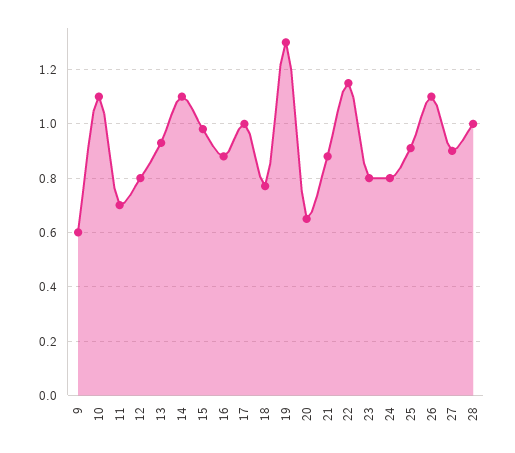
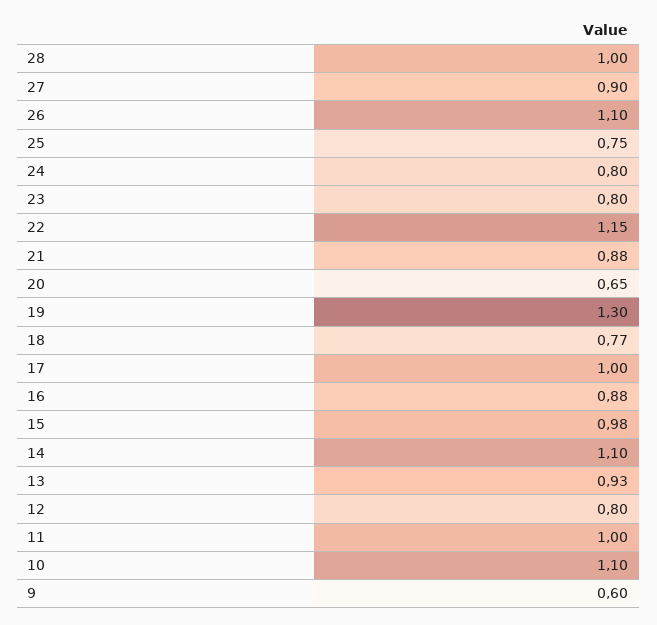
11: 0.7 -> 1
25: 0.9 -> 0.75

